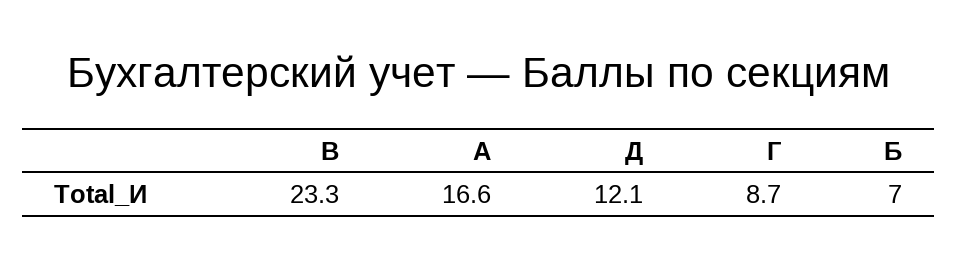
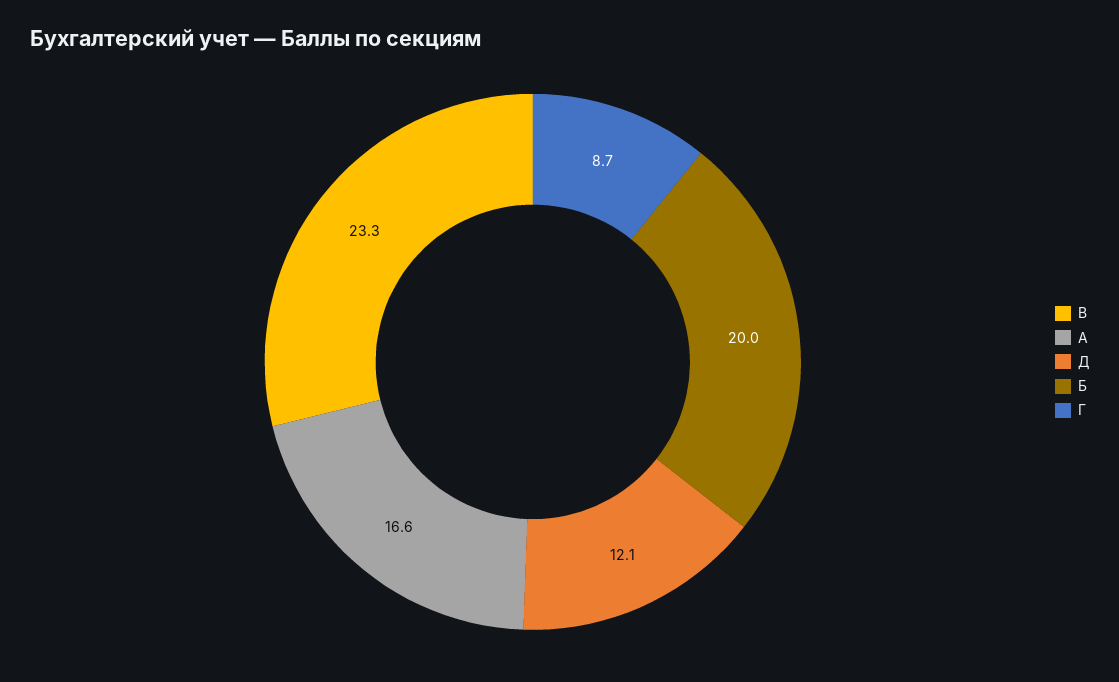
Б: 7 -> 20

